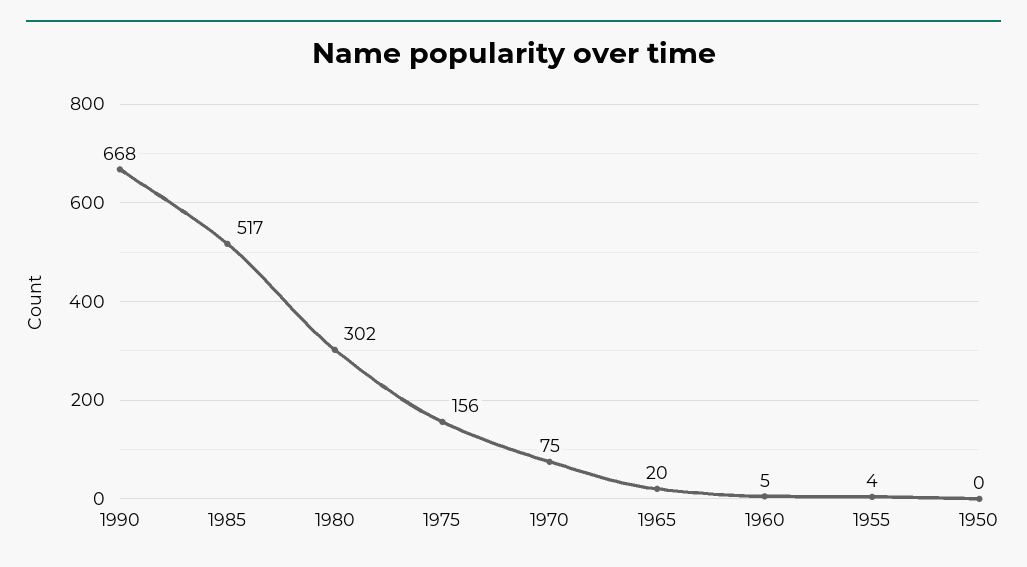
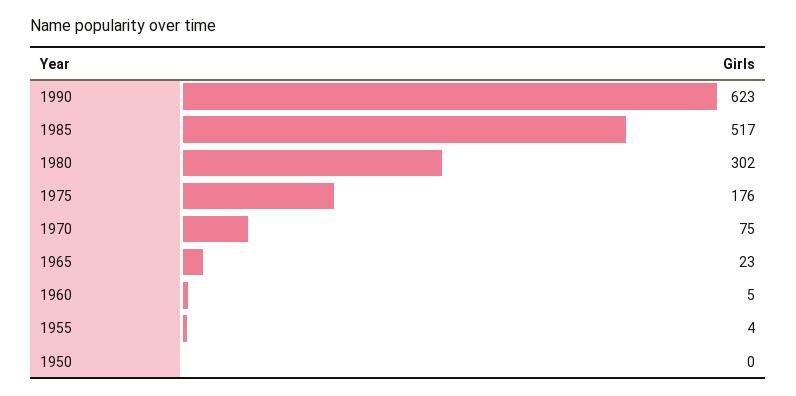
1990: 668 -> 623
1975: 156 -> 176
1965: 20 -> 23

